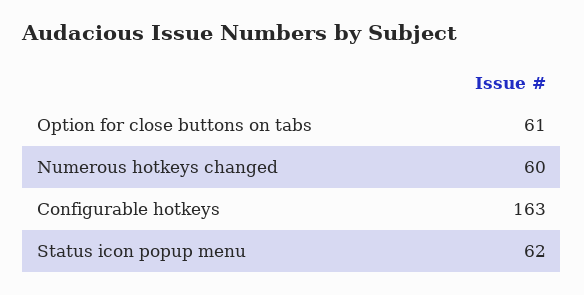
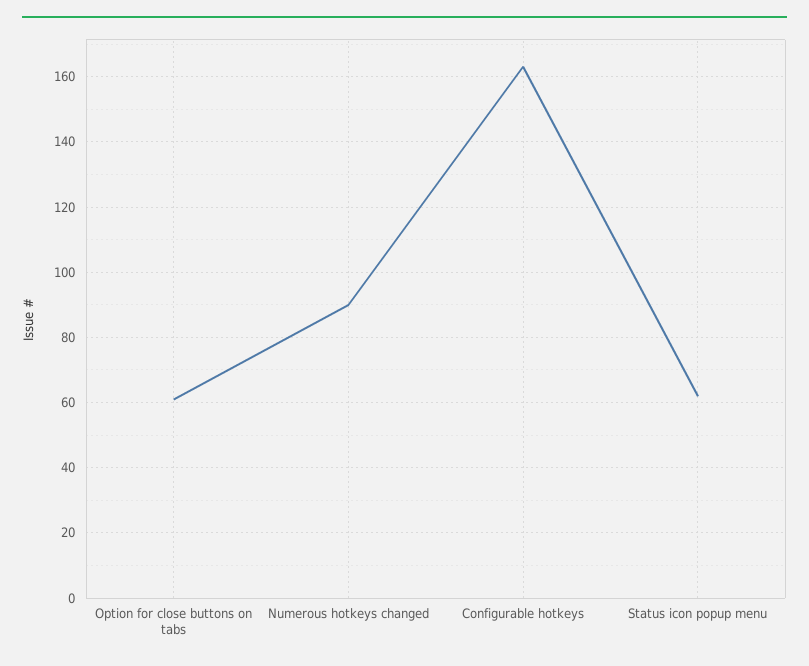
Numerous hotkeys changed: 60 -> 90

